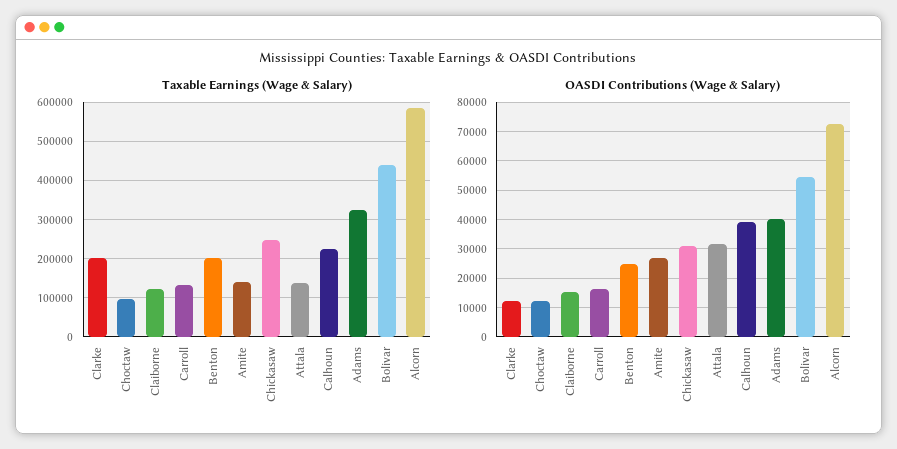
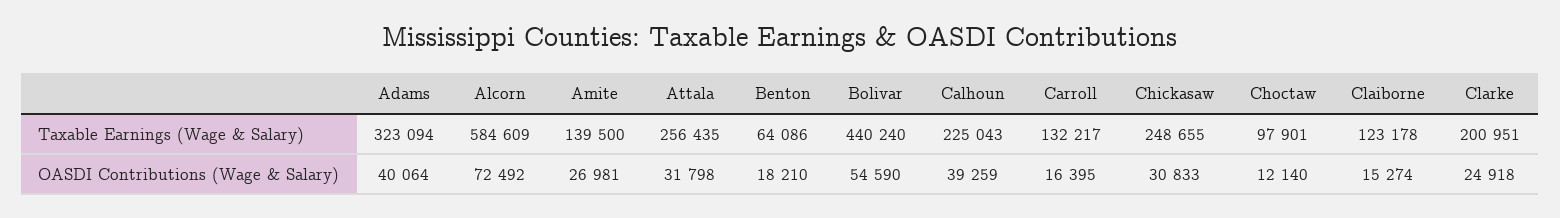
Taxable Earnings (Wage & Salary), Benton: 200000 -> 64086
Taxable Earnings (Wage & Salary), Attala: 140000 -> 256435
OASDI Contributions (Wage & Salary), Clarke: 12500 -> 24918
OASDI Contributions (Wage & Salary), Benton: 25000 -> 18210

